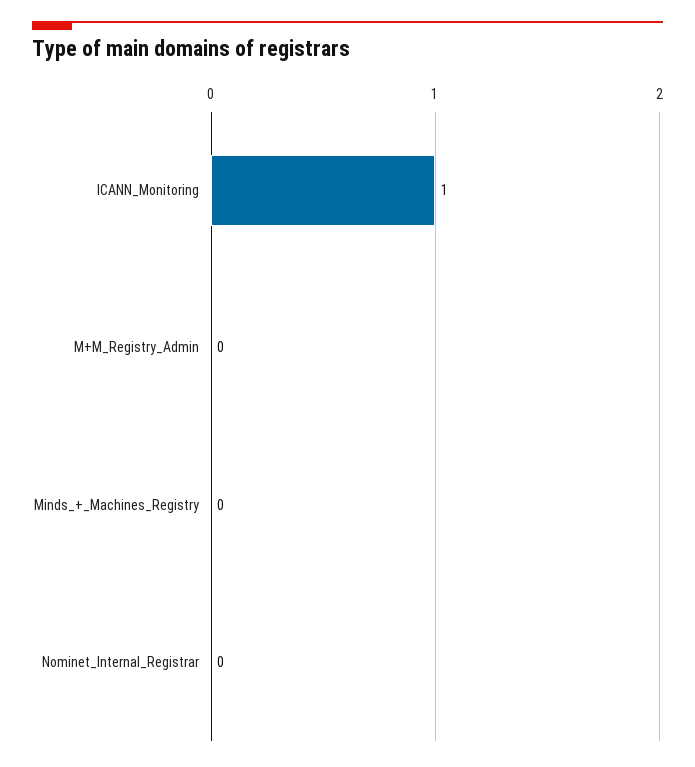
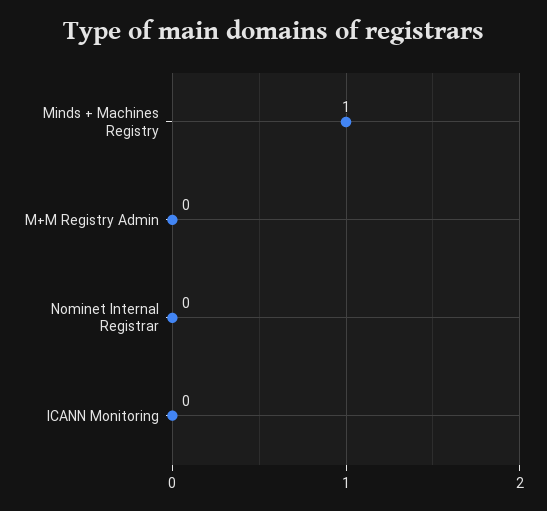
ICANN_Monitoring: 1 -> 0
Minds_+_Machines_Registry: 0 -> 1

